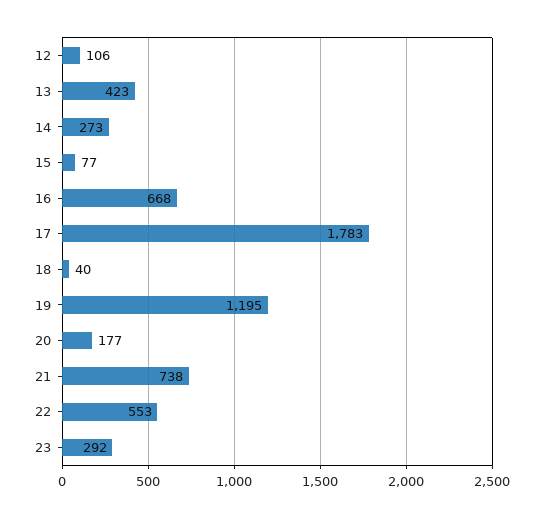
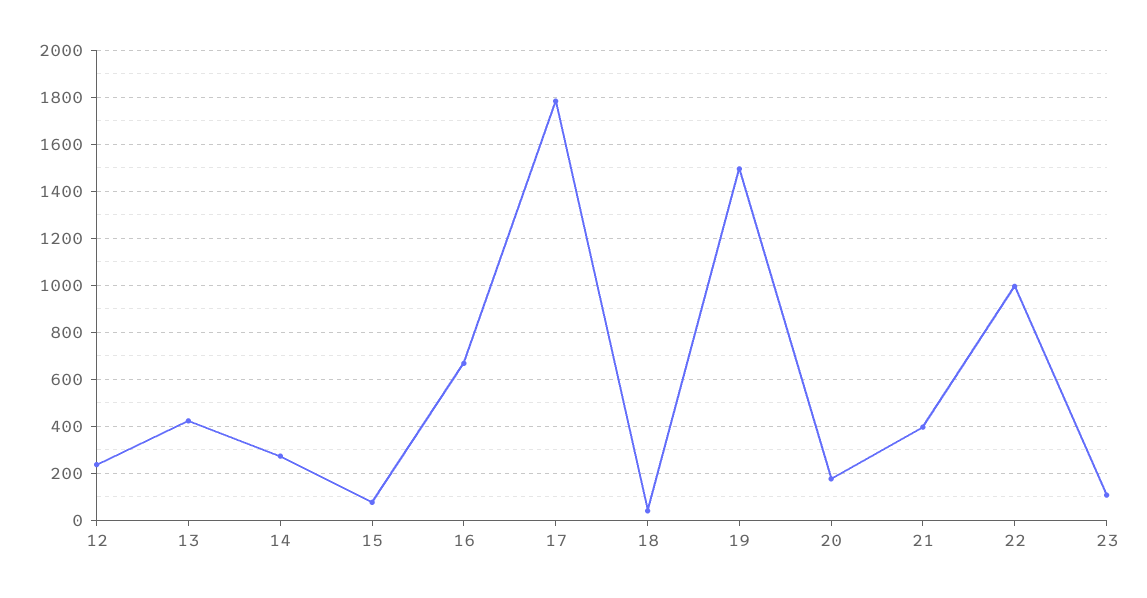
12: 106 -> 250
19: 1195 -> 1500
21: 738 -> 400
22: 553 -> 1000
23: 292 -> 100

